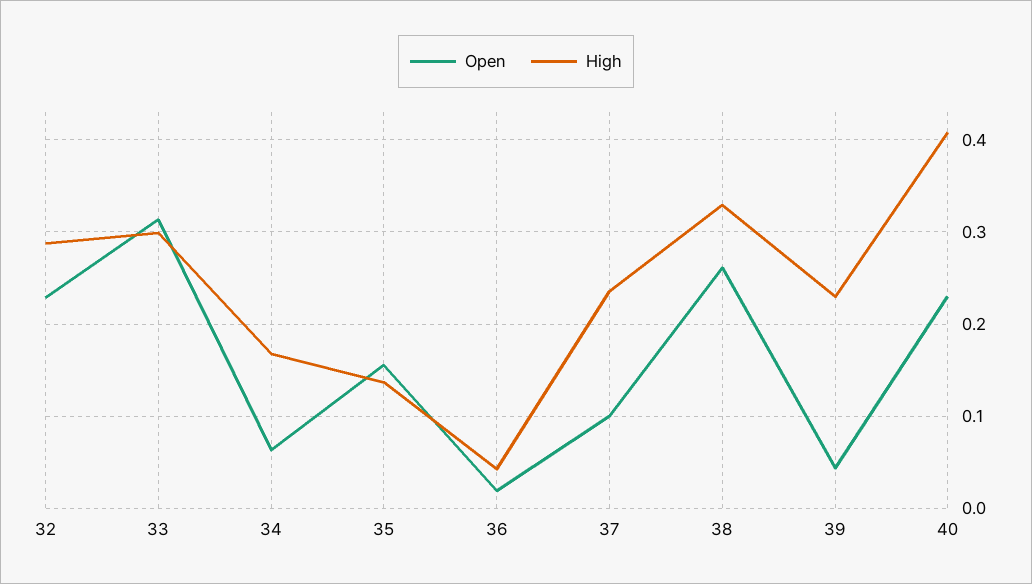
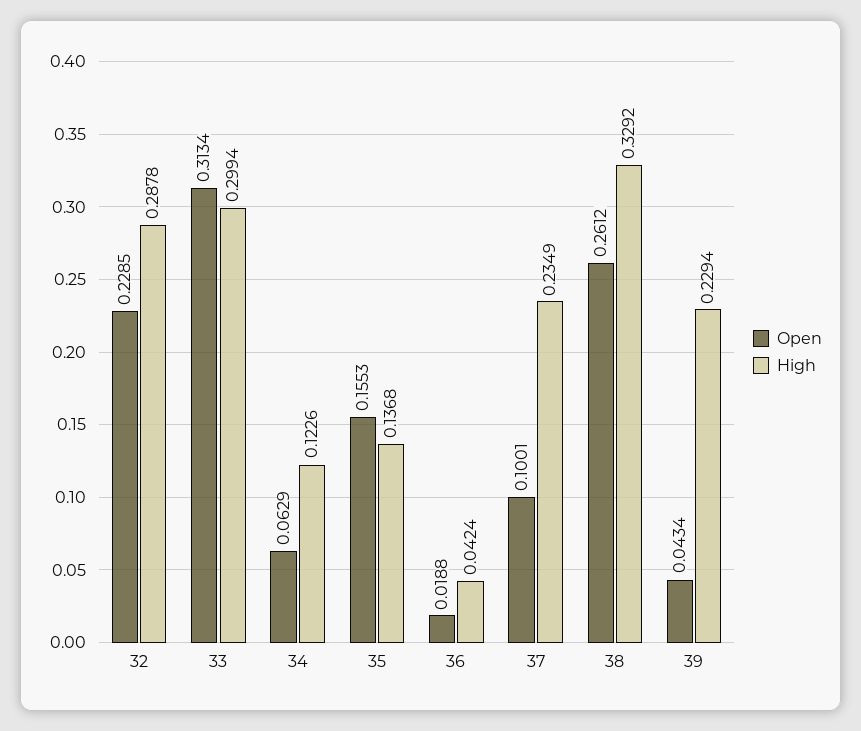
High, 34: 0.17 -> 0.1226
Open, 40: 0.23 -> none
High, 40: 0.41 -> none

